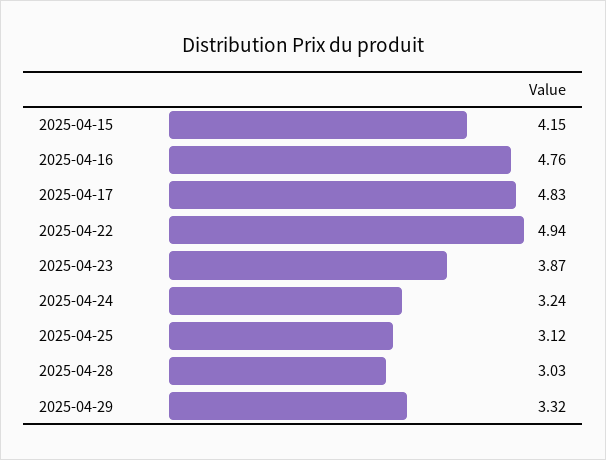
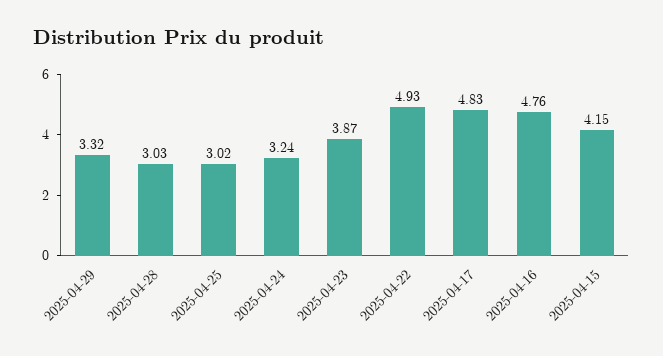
2025-04-22: 4.94 -> 4.93
2025-04-25: 3.12 -> 3.02

